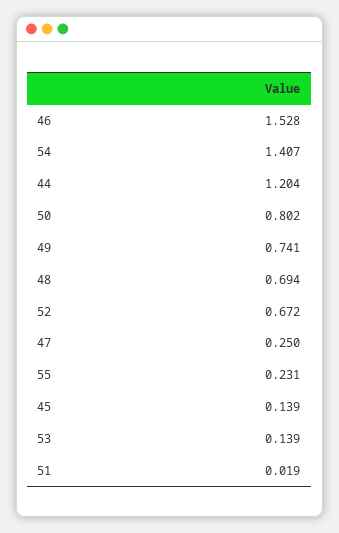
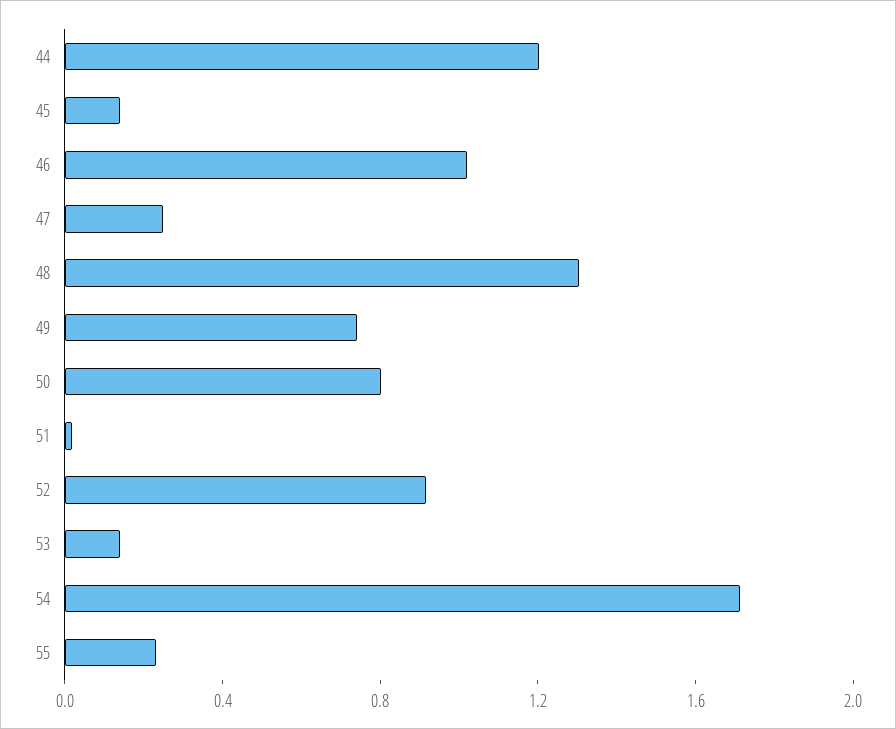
46: 1.528 -> 1
54: 1.407 -> 1.7
48: 0.694 -> 1.3
52: 0.672 -> 0.9

